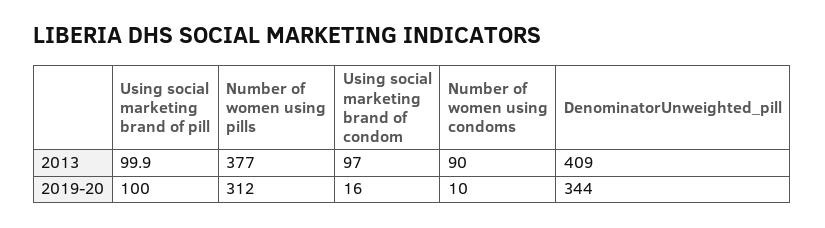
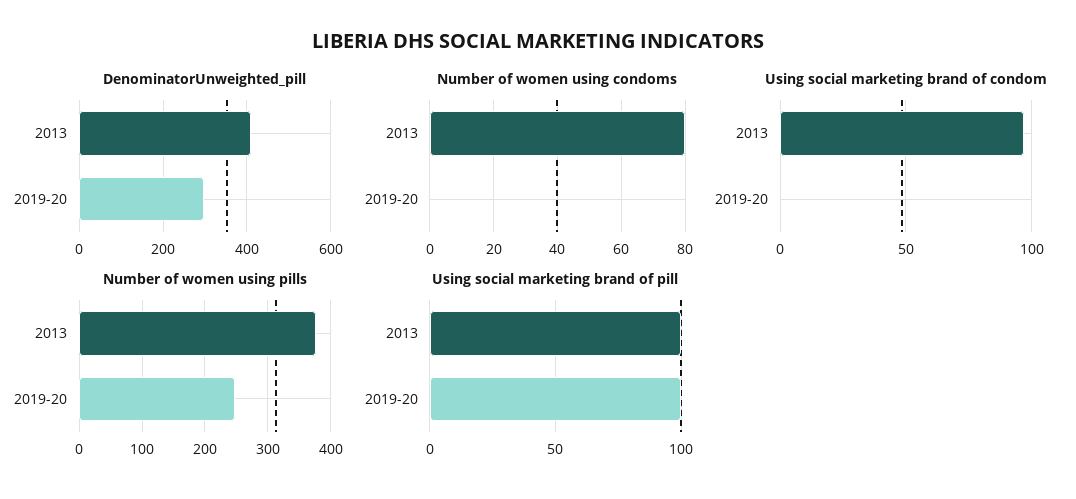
Number of women using condoms, 2013: 90 -> 80
Number of women using pills, 2019-20: 312 -> 250
Using social marketing brand of condom, 2019-20: 16 -> 0
Number of women using condoms, 2019-20: 10 -> 0
DenominatorUnweighted_pill, 2019-20: 344 -> 300

